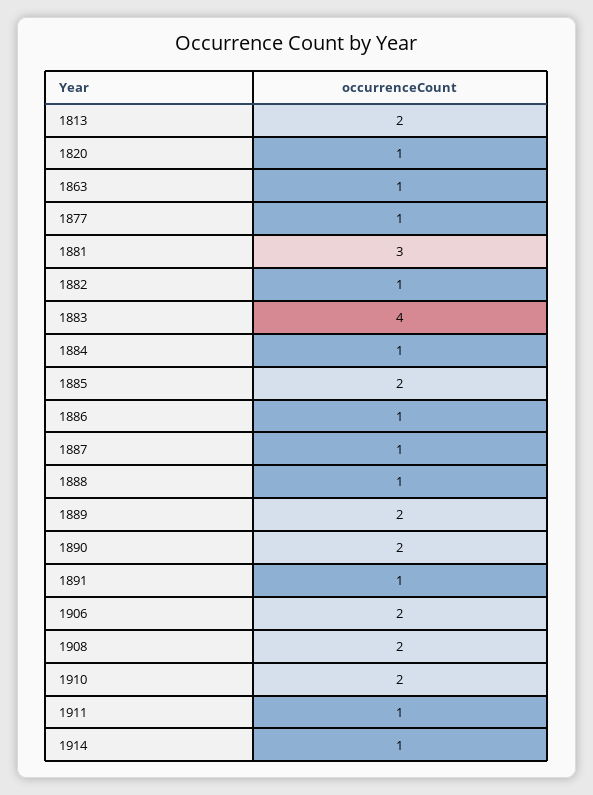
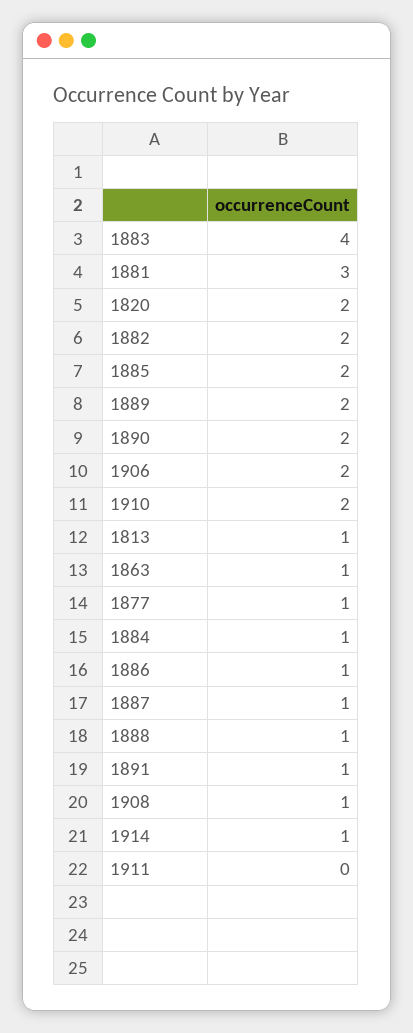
1813: 2 -> 1
1820: 1 -> 2
1882: 1 -> 2
1908: 2 -> 1
1911: 1 -> 0

